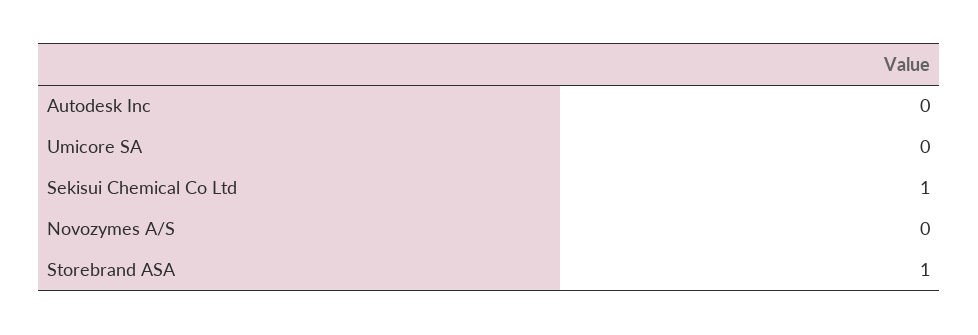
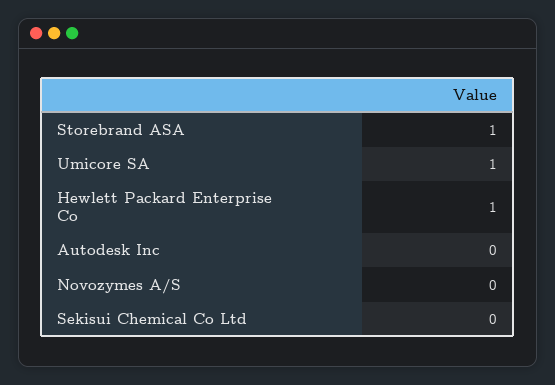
Umicore SA: 0 -> 1
Sekisui Chemical Co Ltd: 1 -> 0
Hewlett Packard Enterprise Co: none -> 1

